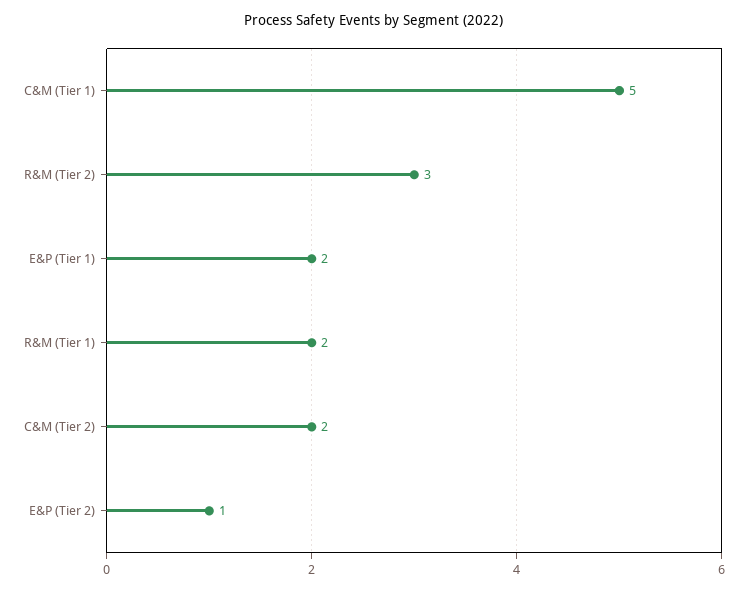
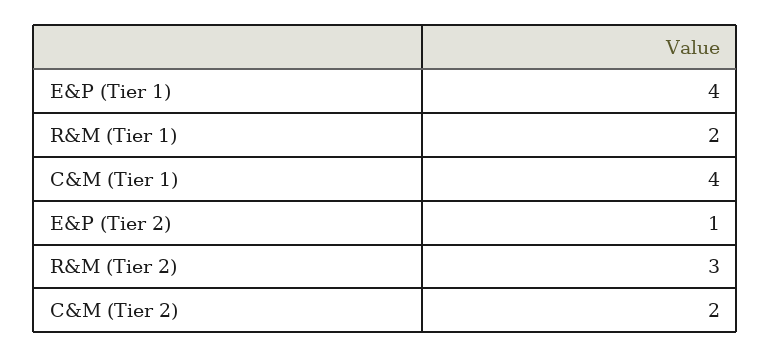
C&M (Tier 1): 5 -> 4
E&P (Tier 1): 2 -> 4

